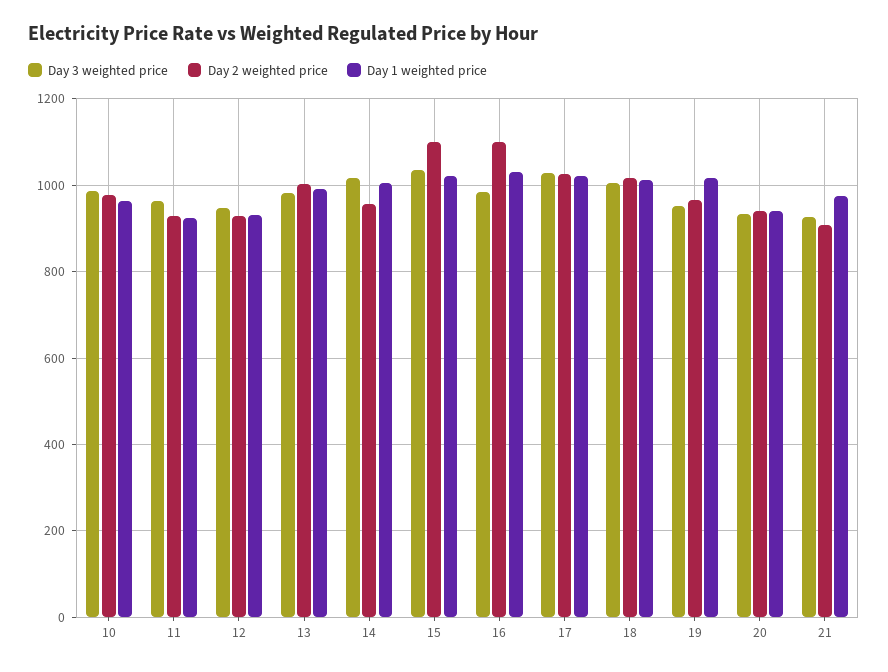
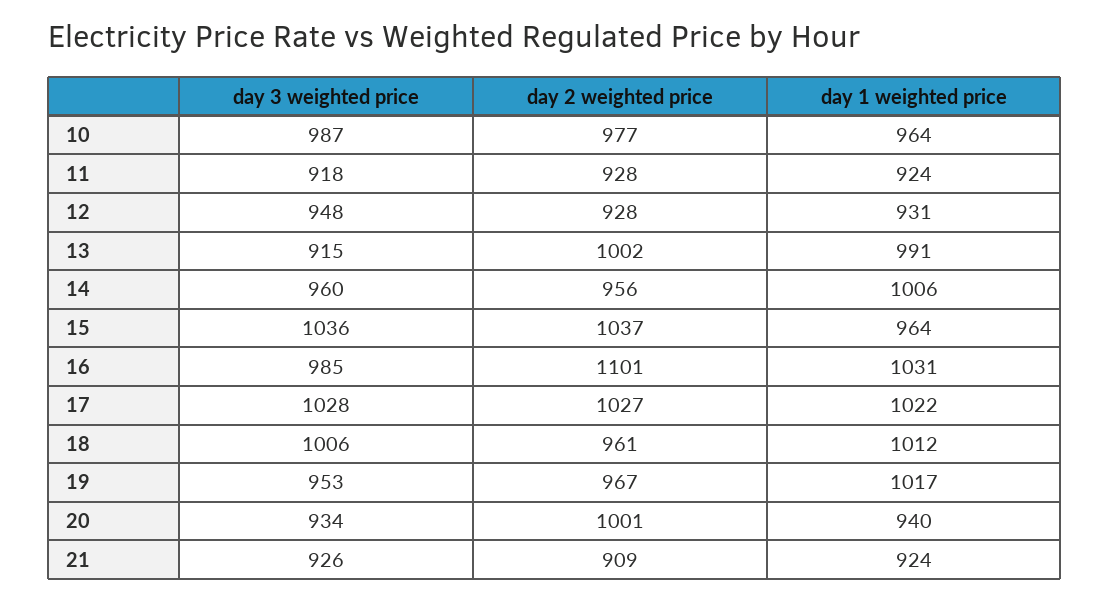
Day 3 weighted price, 11: 960 -> 918
Day 3 weighted price, 13: 980 -> 915
Day 3 weighted price, 14: 1020 -> 960
Day 2 weighted price, 15: 1100 -> 1037
Day 1 weighted price, 15: 1020 -> 964
Day 2 weighted price, 18: 1020 -> 961
Day 2 weighted price, 20: 940 -> 1001
Day 1 weighted price, 21: 980 -> 924

